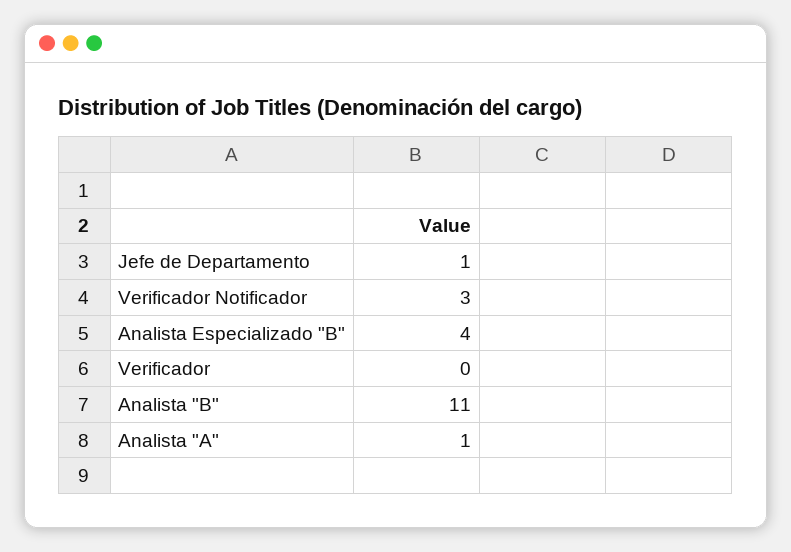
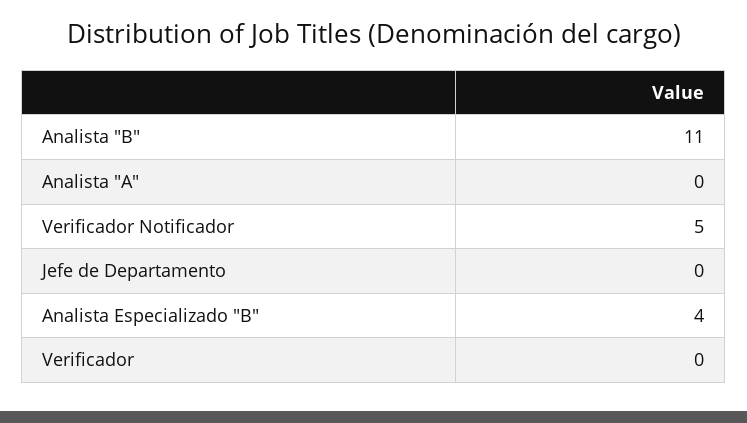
Jefe de Departamento: 1 -> 0
Verificador Notificador: 3 -> 5
Analista "A": 1 -> 0

